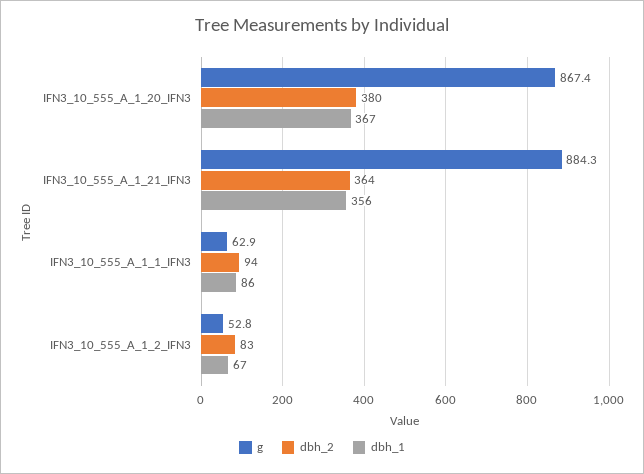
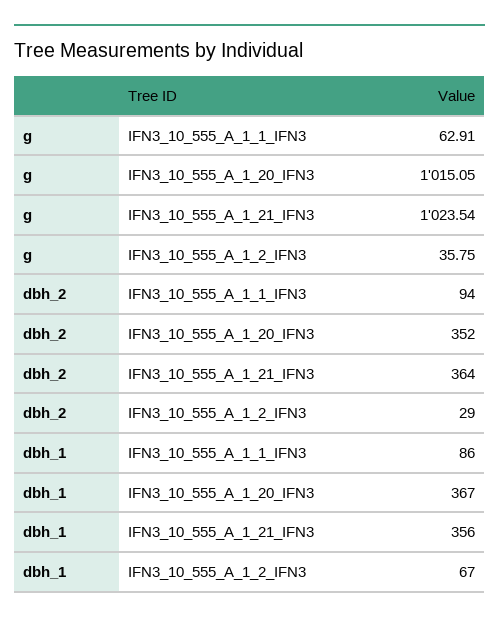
g, IFN3_10_555_A_1_20_IFN3: 867.4 -> 1015.05
dbh_2, IFN3_10_555_A_1_20_IFN3: 380 -> 352
g, IFN3_10_555_A_1_21_IFN3: 884.3 -> 1023.54
g, IFN3_10_555_A_1_2_IFN3: 52.8 -> 35.75
dbh_2, IFN3_10_555_A_1_2_IFN3: 83 -> 29

